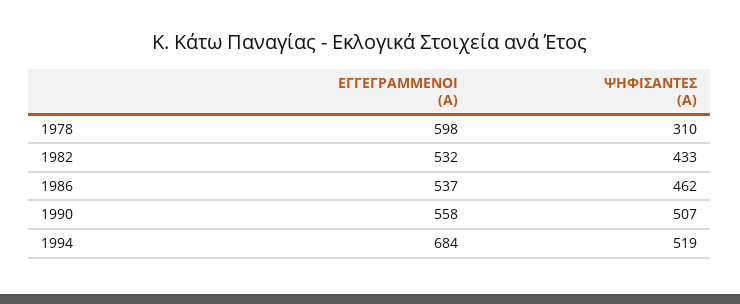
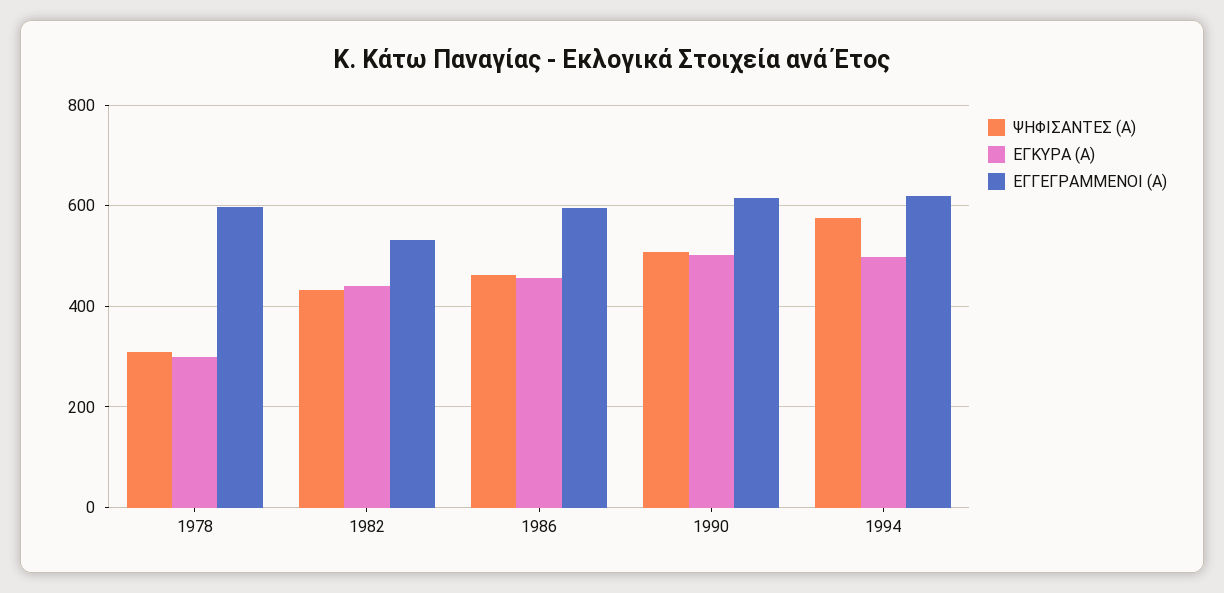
ΕΓΓΕΓΡΑΜΜΕΝΟΙ (Α), 1986: 537 -> 600
ΕΓΓΕΓΡΑΜΜΕΝΟΙ (Α), 1990: 558 -> 620
ΕΓΓΕΓΡΑΜΜΕΝΟΙ (Α), 1994: 684 -> 620
ΨΗΦΙΣΑΝΤΕΣ (Α), 1994: 519 -> 580
ΕΓΚΥΡΑ (Α), 1978: none -> 300
ΕΓΚΥΡΑ (Α), 1982: none -> 440
ΕΓΚΥΡΑ (Α), 1986: none -> 460
ΕΓΚΥΡΑ (Α), 1990: none -> 500
ΕΓΚΥΡΑ (Α), 1994: none -> 500

